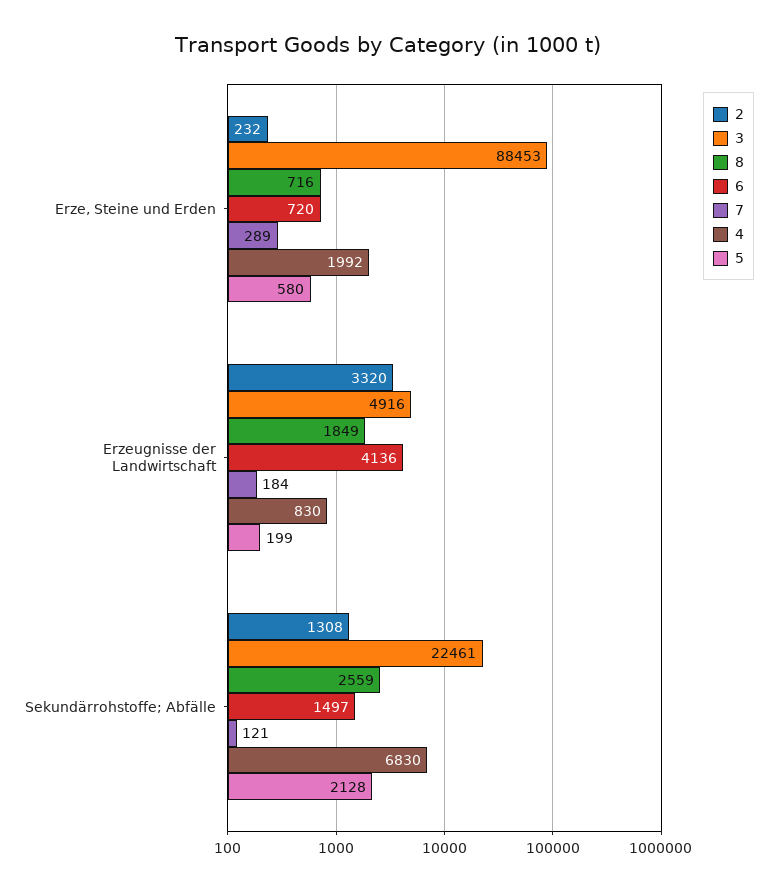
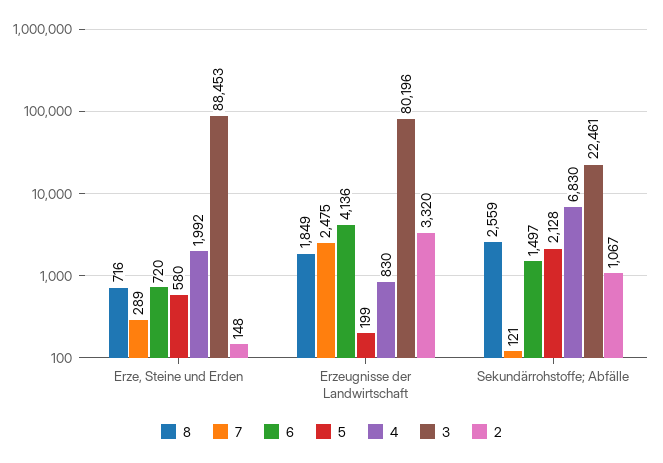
2, Erze, Steine und Erden: 232 -> 148
3, Erzeugnisse der Landwirtschaft: 4916 -> 80196
7, Erzeugnisse der Landwirtschaft: 184 -> 2475
2, Sekundärrohstoffe; Abfälle: 1308 -> 1067

